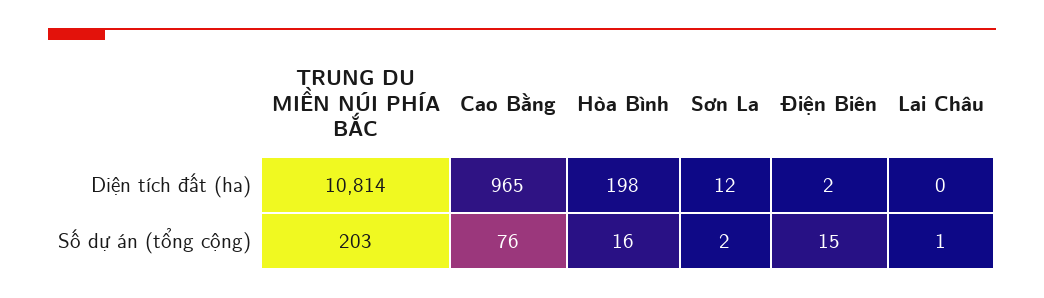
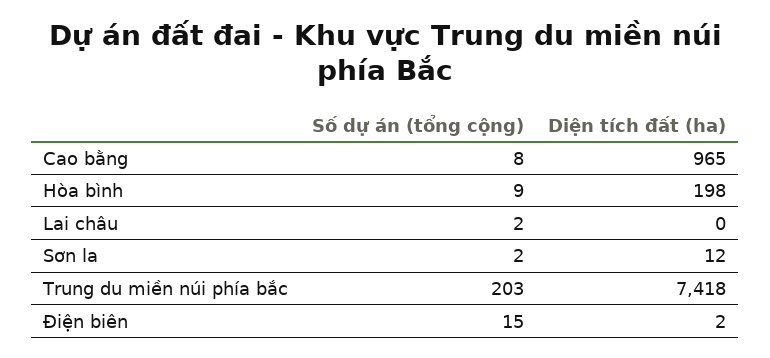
TRUNG DU MIỀN NÚI PHÍA BẮC, Diện tích đất (ha): 10814 -> 7418
Cao Bằng, Số dự án (tổng cộng): 76 -> 8
Hòa Bình, Số dự án (tổng cộng): 16 -> 9
Lai Châu, Số dự án (tổng cộng): 1 -> 2

